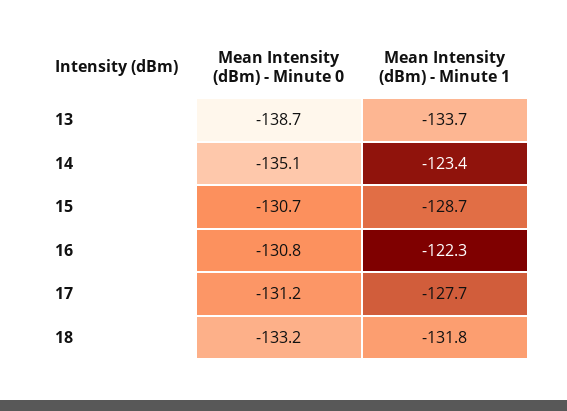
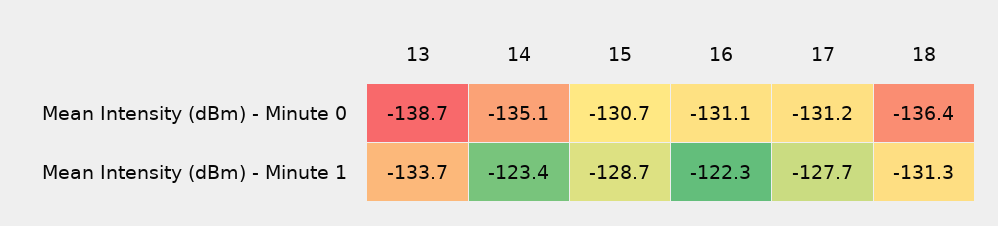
Mean Intensity (dBm) - Minute 0, 16: -130.8 -> -131.1
Mean Intensity (dBm) - Minute 0, 18: -133.2 -> -136.4
Mean Intensity (dBm) - Minute 1, 18: -131.8 -> -131.3

